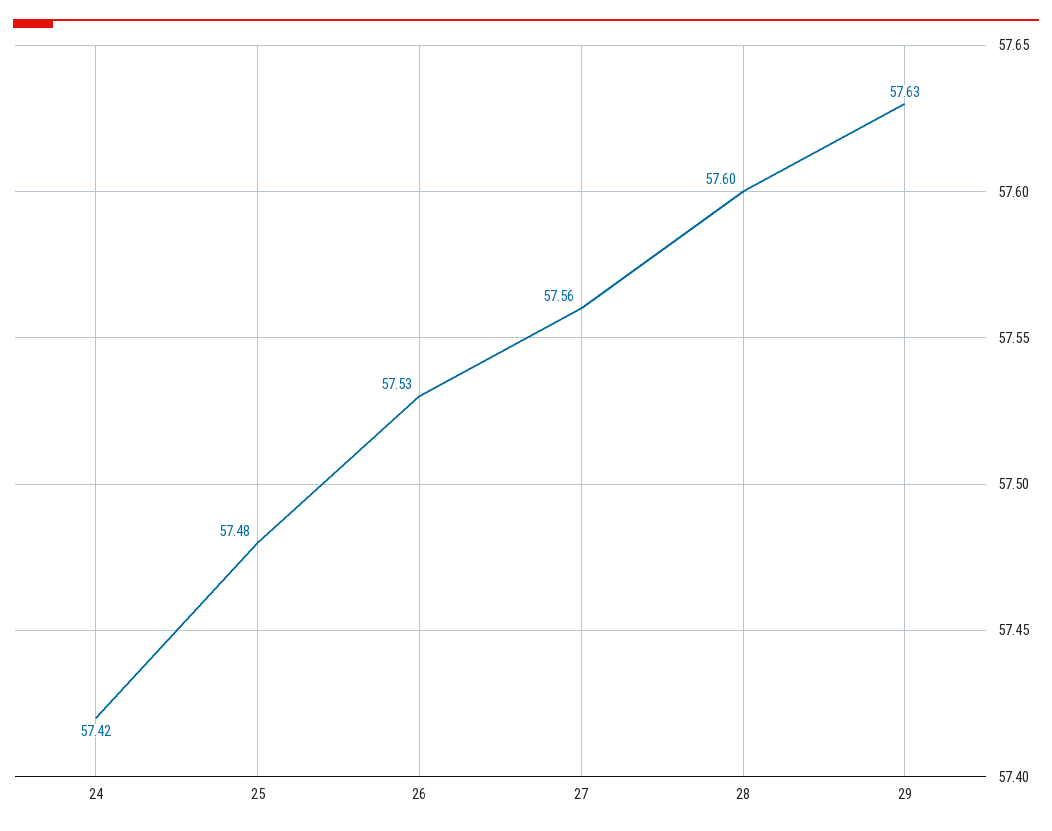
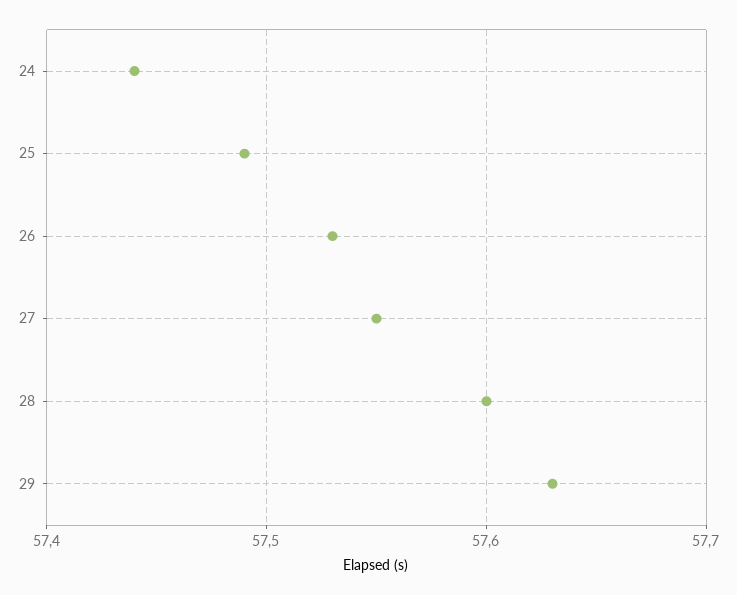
24: 57.42 -> 57.44
25: 57.48 -> 57.49
27: 57.56 -> 57.55

